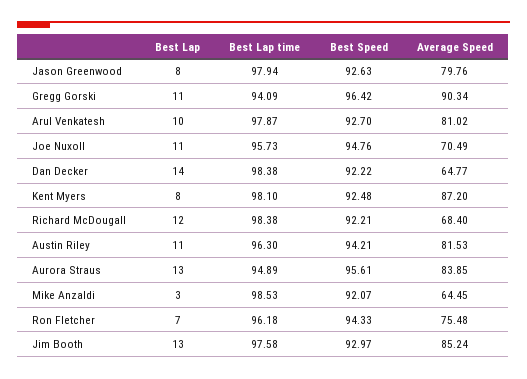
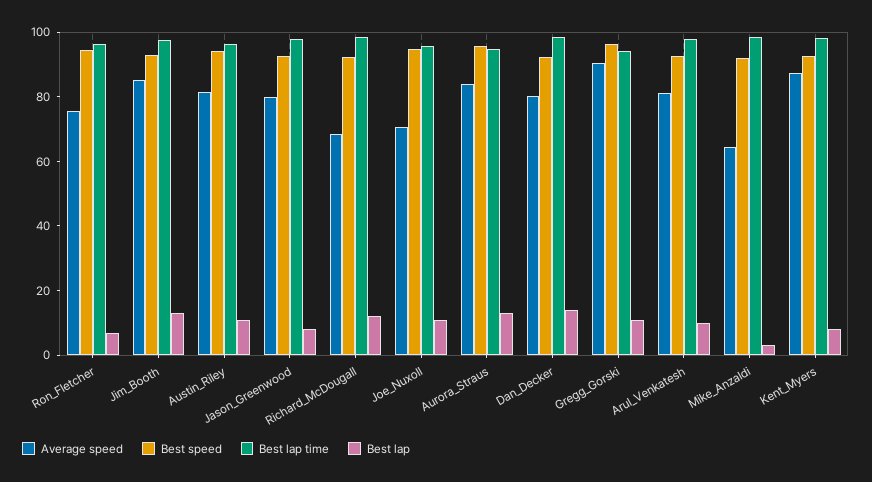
Average Speed, Dan Decker: 64.77 -> 80

